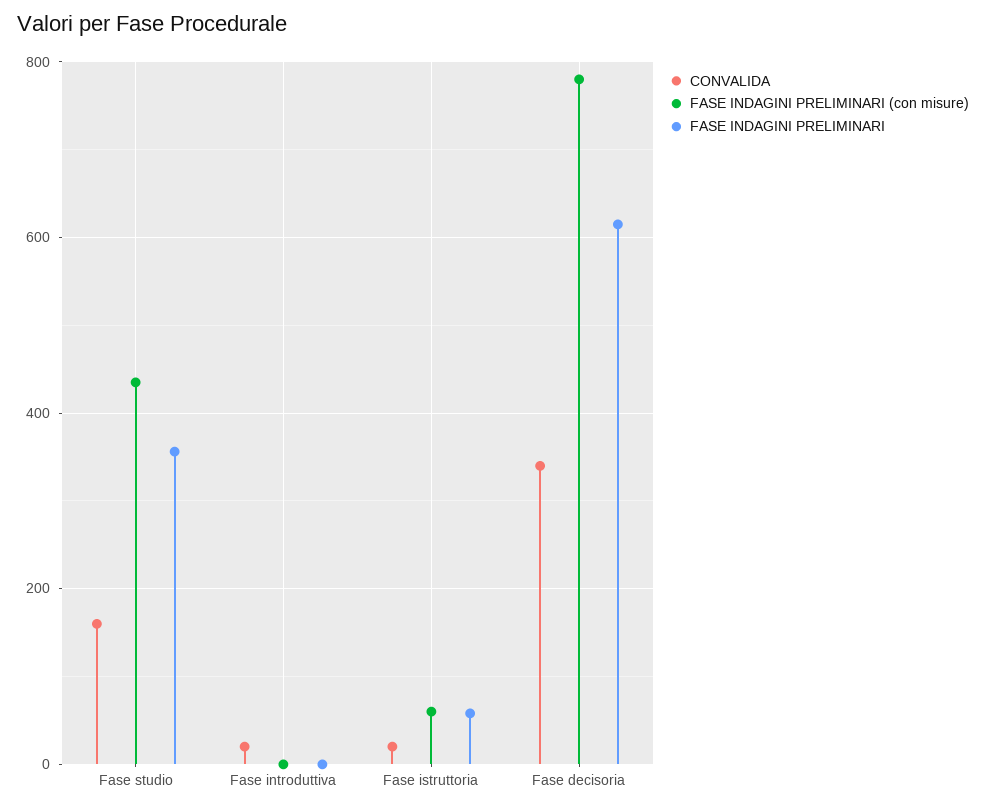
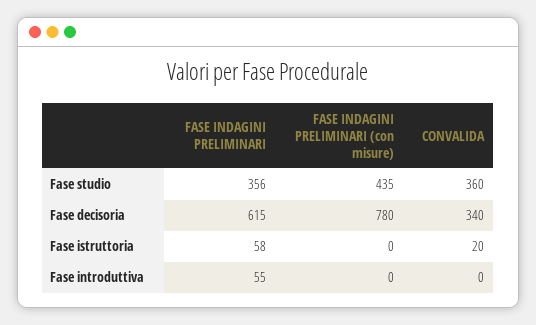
CONVALIDA, Fase studio: 160 -> 360
CONVALIDA, Fase introduttiva: 20 -> 0
FASE INDAGINI PRELIMINARI, Fase introduttiva: 0 -> 55
FASE INDAGINI PRELIMINARI (con misure), Fase istruttoria: 60 -> 0

